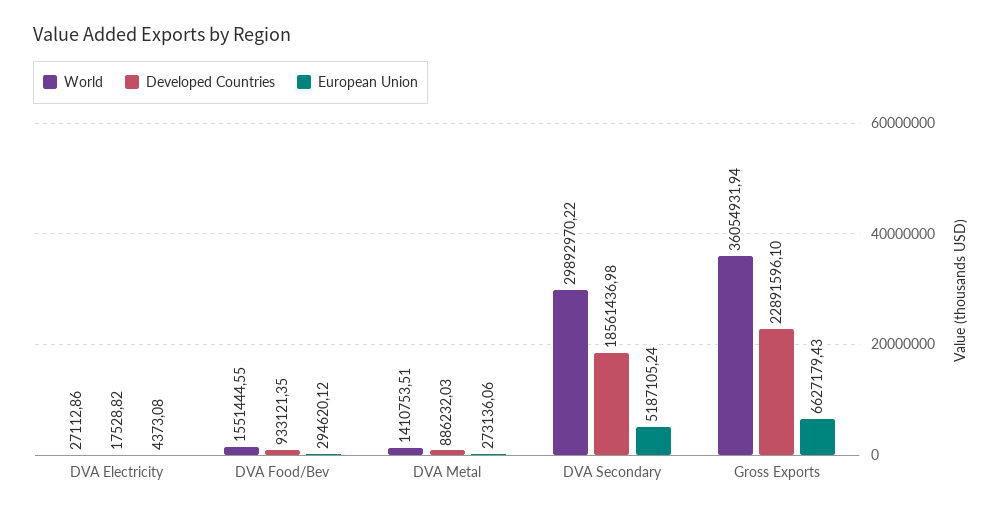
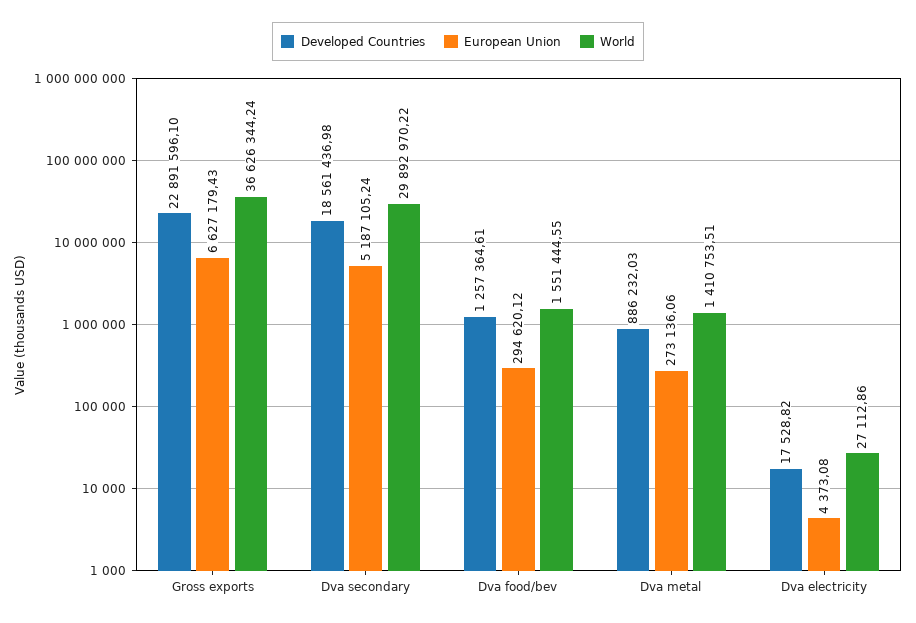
Developed Countries, DVA Food/Bev: 933121.35 -> 1257364.61
World, Gross Exports: 36054931.94 -> 36626344.24

